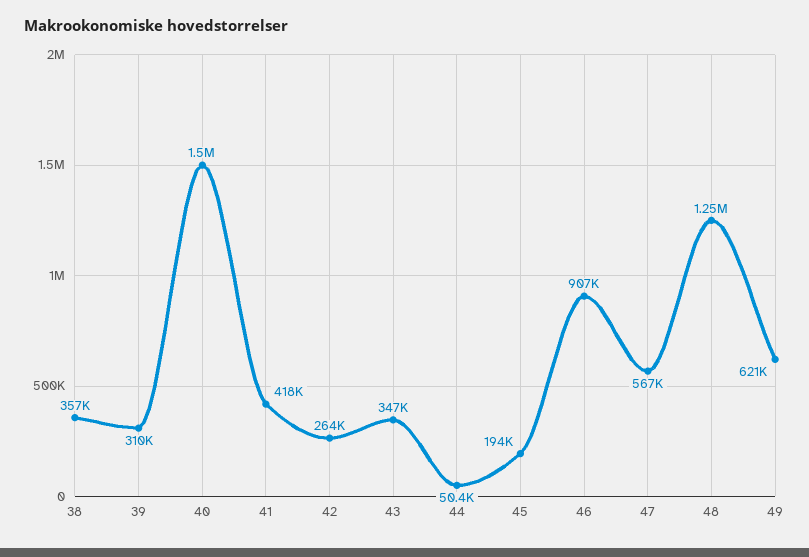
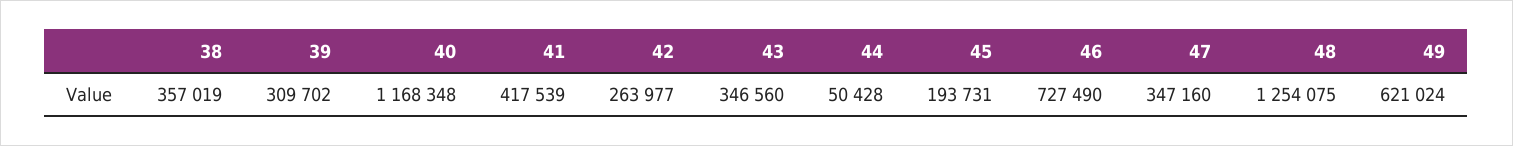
40: 1500000 -> 1168348
46: 907000 -> 727490
47: 567000 -> 347160

